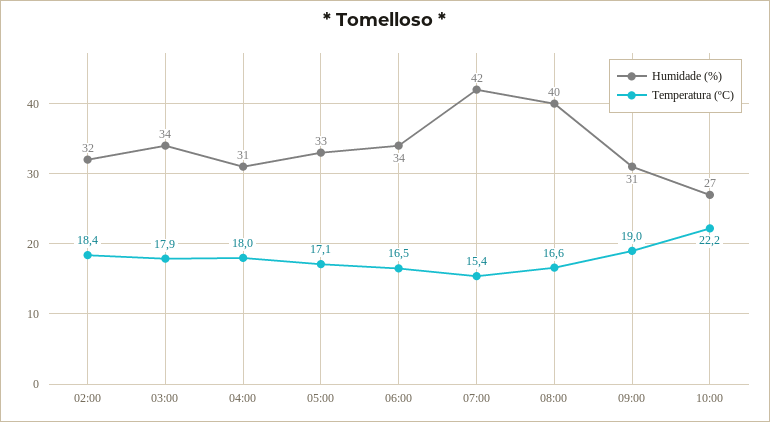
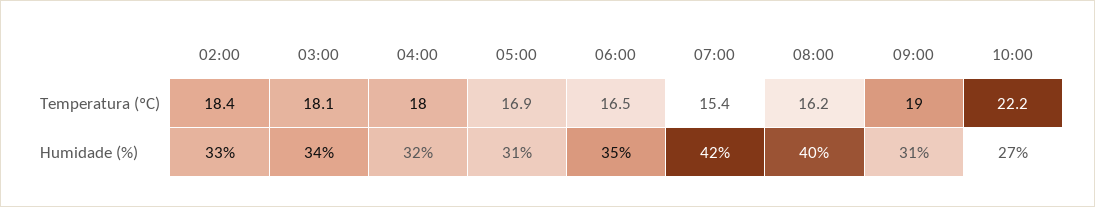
Humidade (%), 02:00: 32 -> 33
Temperatura (ºC), 03:00: 17.9 -> 18.1
Humidade (%), 04:00: 31 -> 32
Humidade (%), 05:00: 33 -> 31
Temperatura (ºC), 05:00: 17.1 -> 16.9
Humidade (%), 06:00: 34 -> 35
Temperatura (ºC), 08:00: 16.6 -> 16.2

